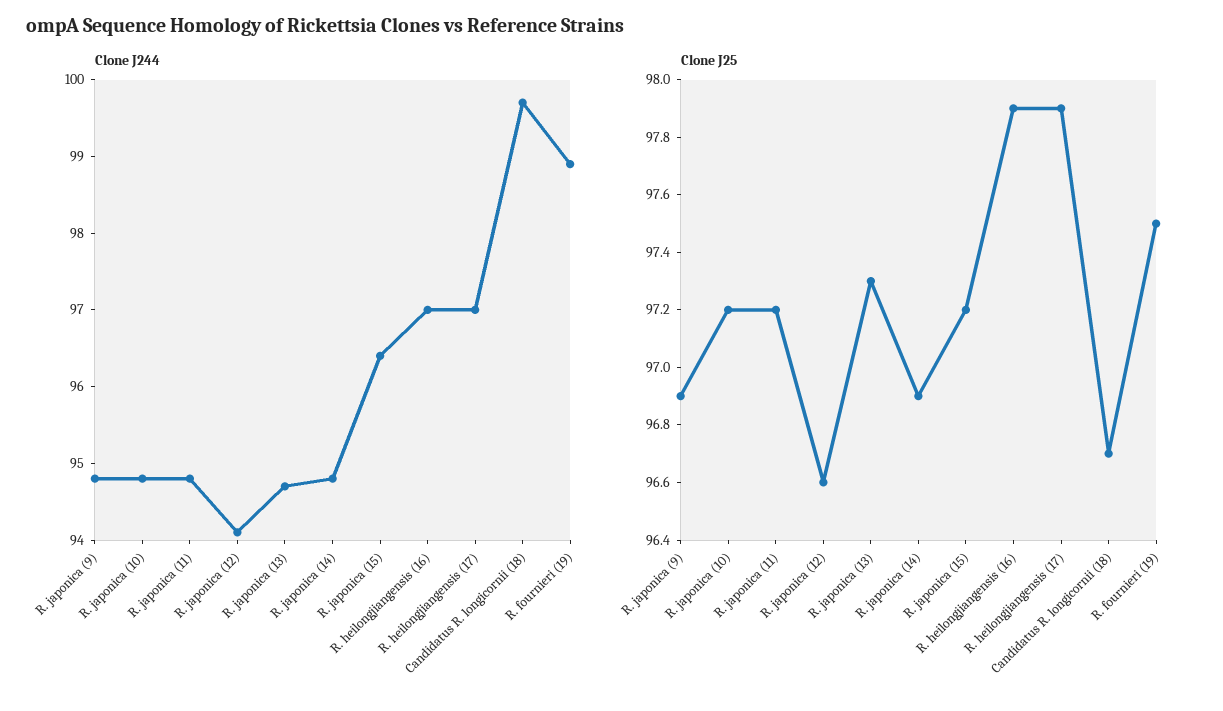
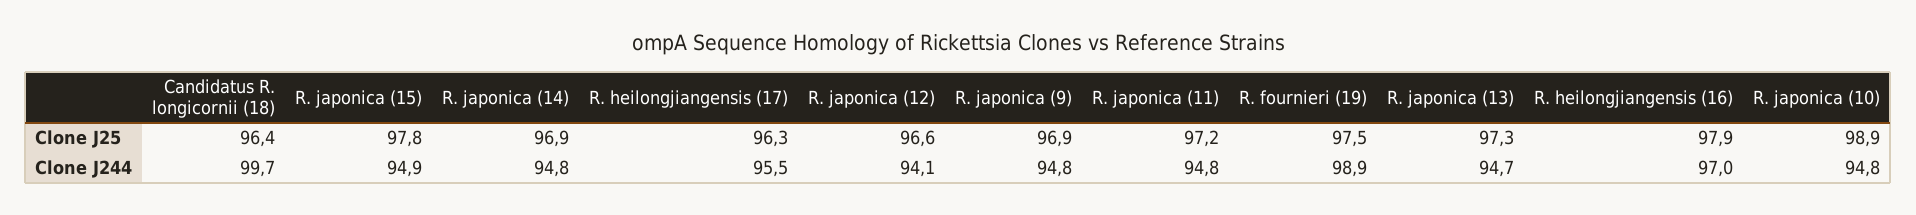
Clone J244, R. japonica (15): 96.5 -> 94.9
Clone J244, R. heilongjiangensis (17): 97 -> 95.5
Clone J25, R. japonica (10): 97.2 -> 98.9
Clone J25, R. japonica (15): 97.2 -> 97.8
Clone J25, R. heilongjiangensis (17): 97.9 -> 96.3
Clone J25, Candidatus R. longicornii (18): 96.7 -> 96.4

